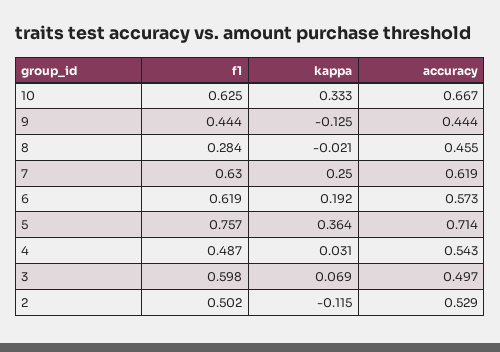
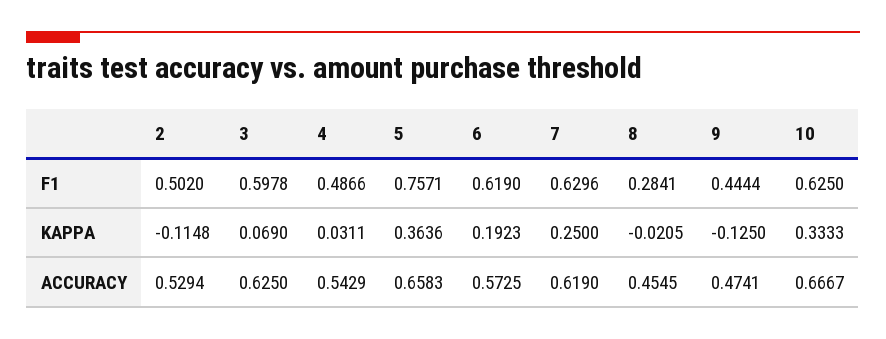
accuracy, 9: 0.444 -> 0.4741
accuracy, 5: 0.714 -> 0.6583
accuracy, 3: 0.497 -> 0.625

